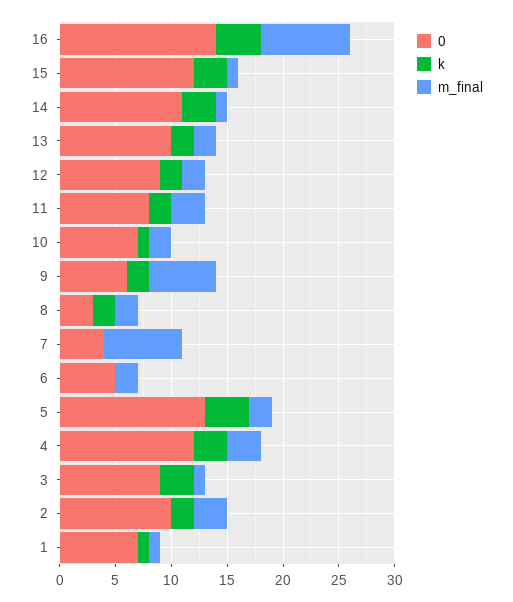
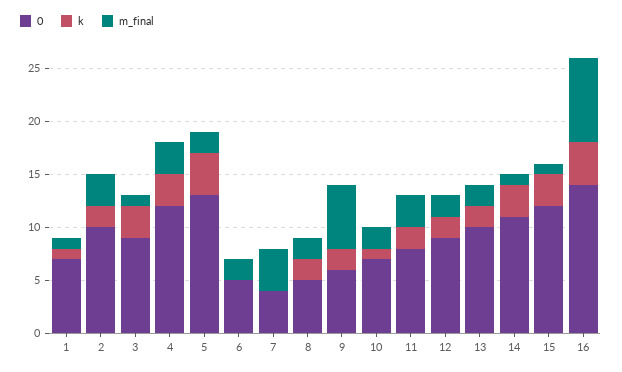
0, 8: 3 -> 5
m_final, 7: 7 -> 4

